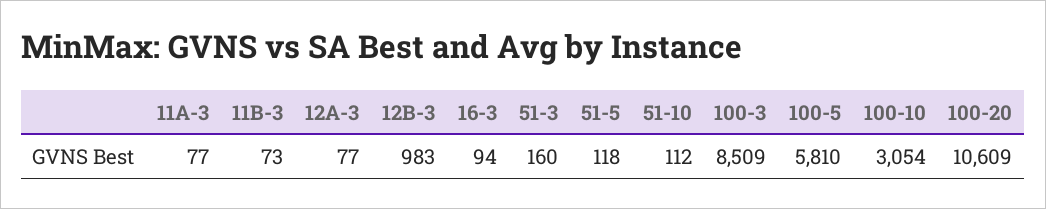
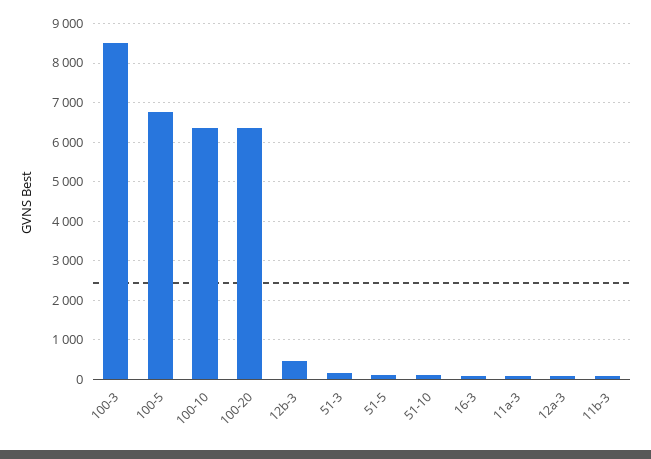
12B-3: 983 -> 400
100-5: 5810 -> 6800
100-10: 3054 -> 6400
100-20: 10609 -> 6400

